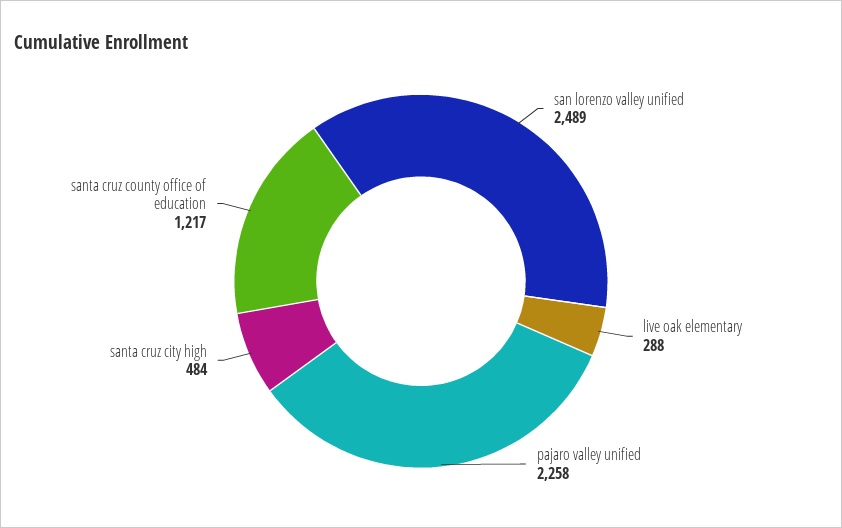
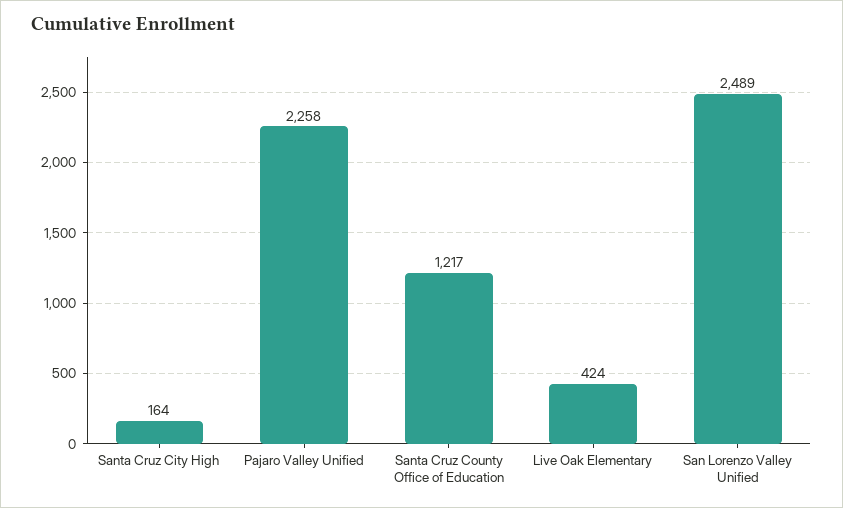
live oak elementary: 288 -> 424
santa cruz city high: 484 -> 164

